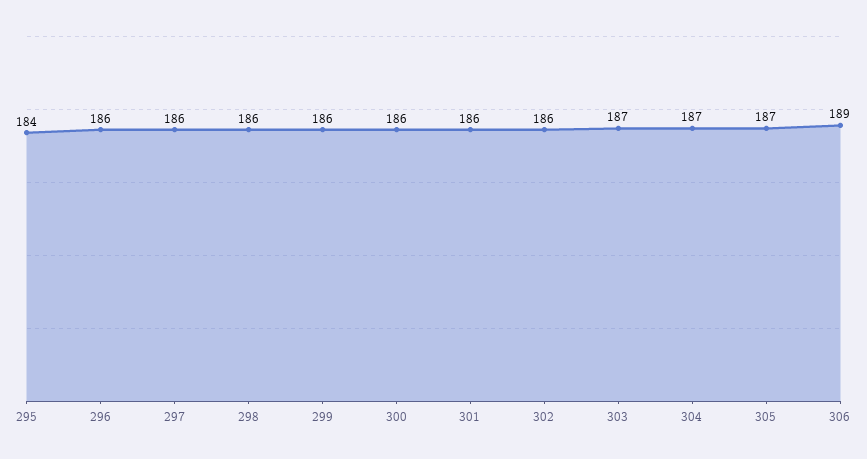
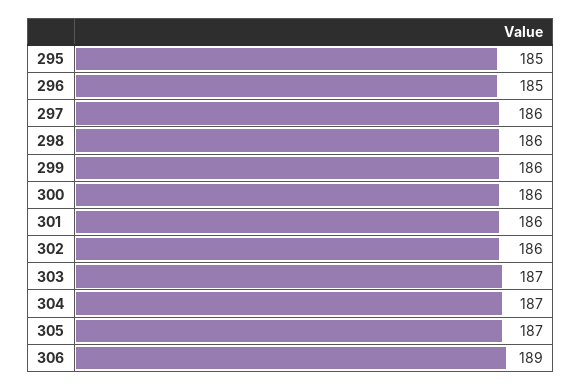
295: 184 -> 185
296: 186 -> 185

